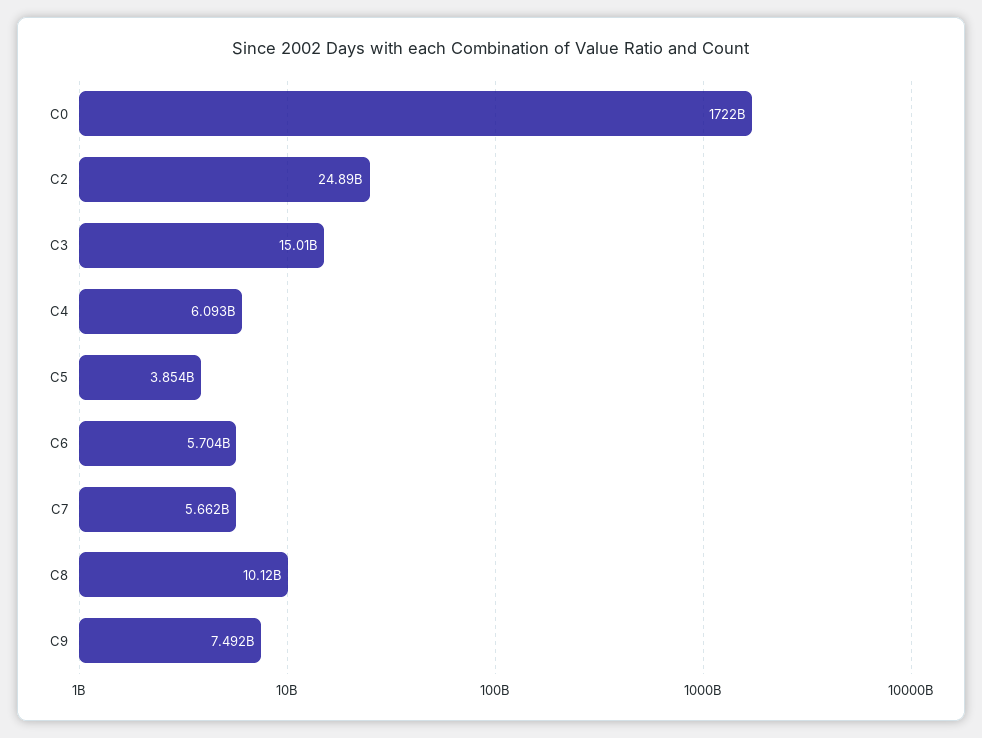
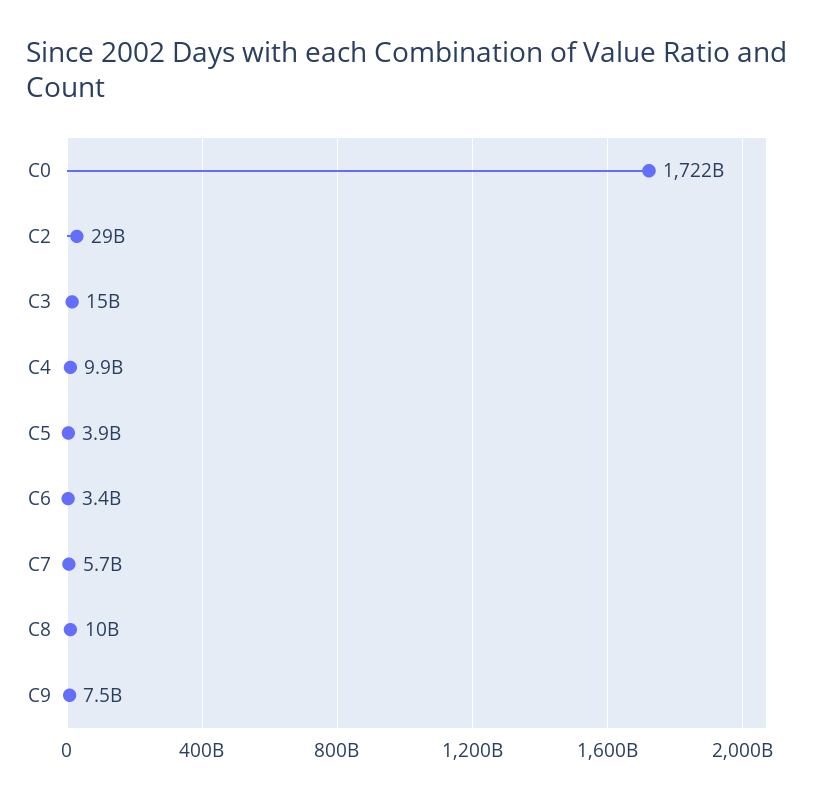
C2: 24890000000 -> 29000000000
C4: 6093000000 -> 9900000000
C6: 5704000000 -> 3400000000

